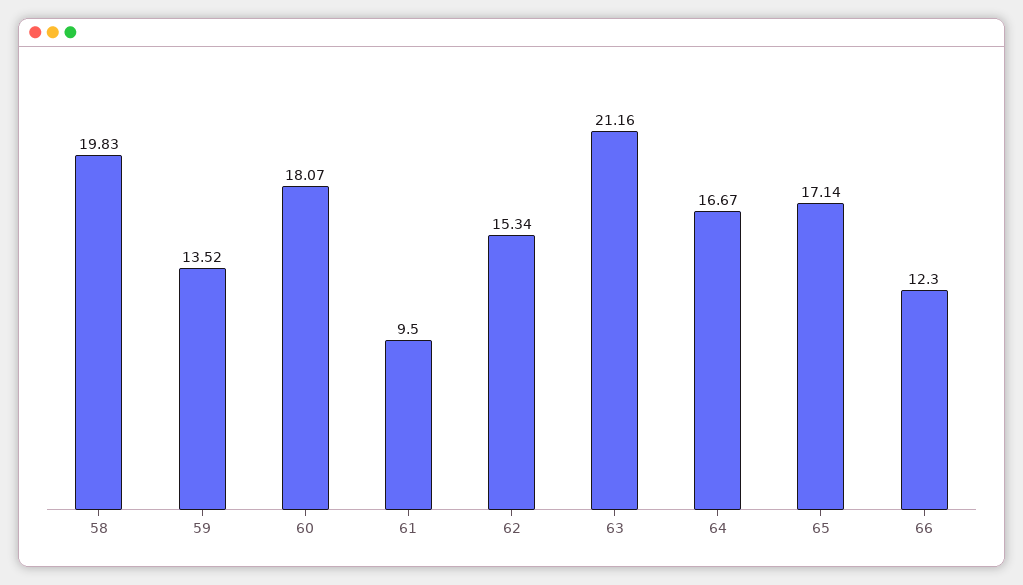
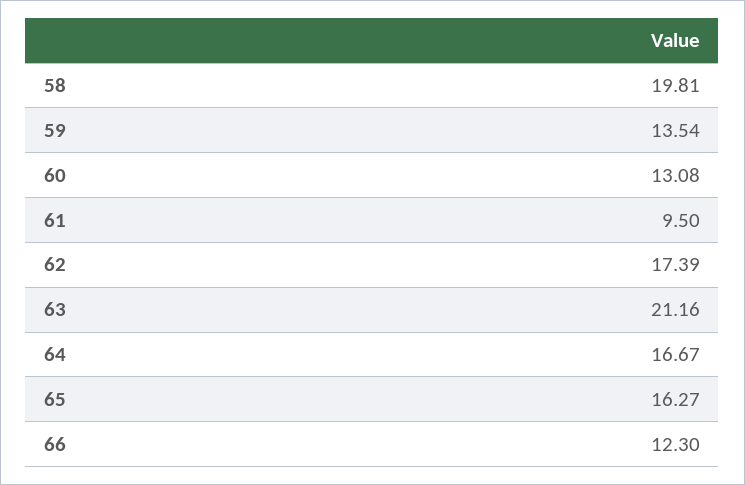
58: 19.83 -> 19.81
59: 13.52 -> 13.54
60: 18.07 -> 13.08
62: 15.34 -> 17.39
65: 17.14 -> 16.27

